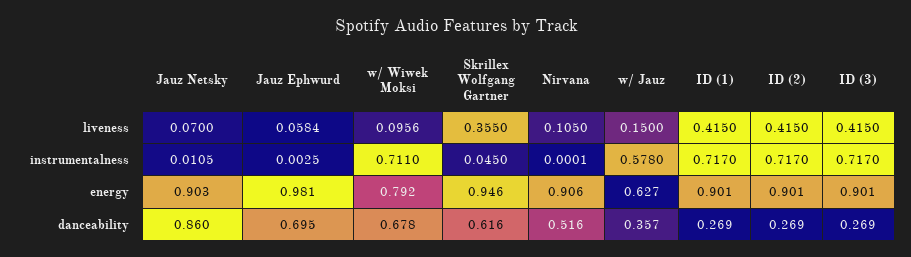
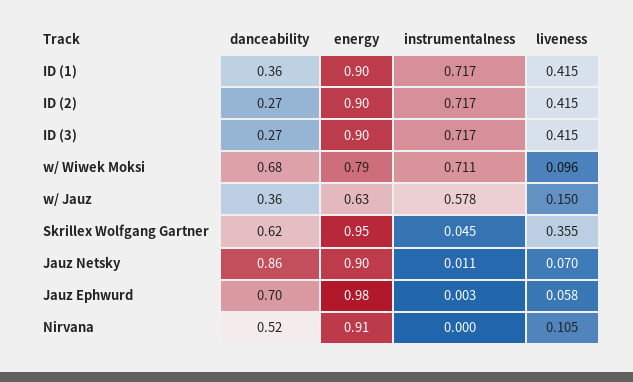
ID (1), danceability: 0.269 -> 0.36

